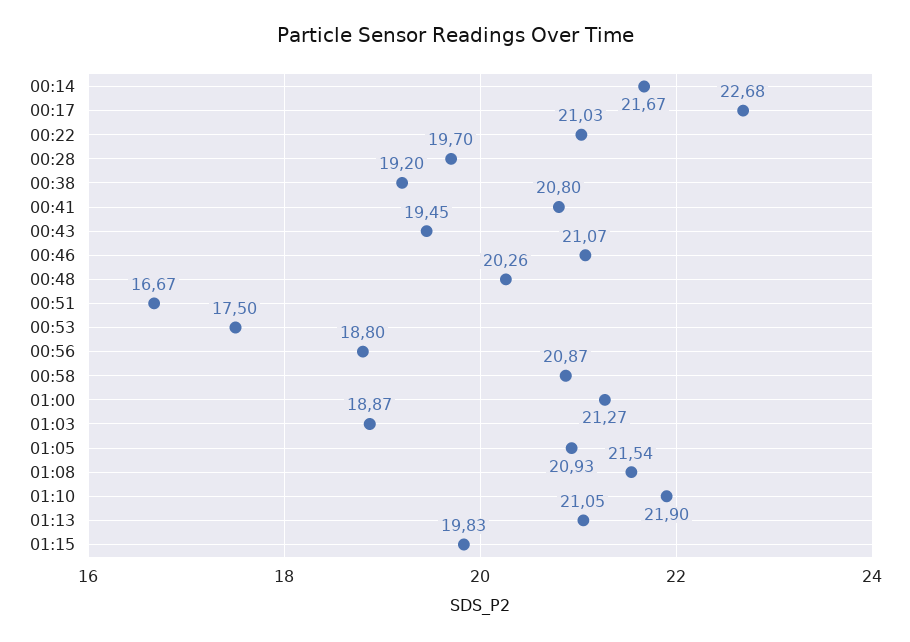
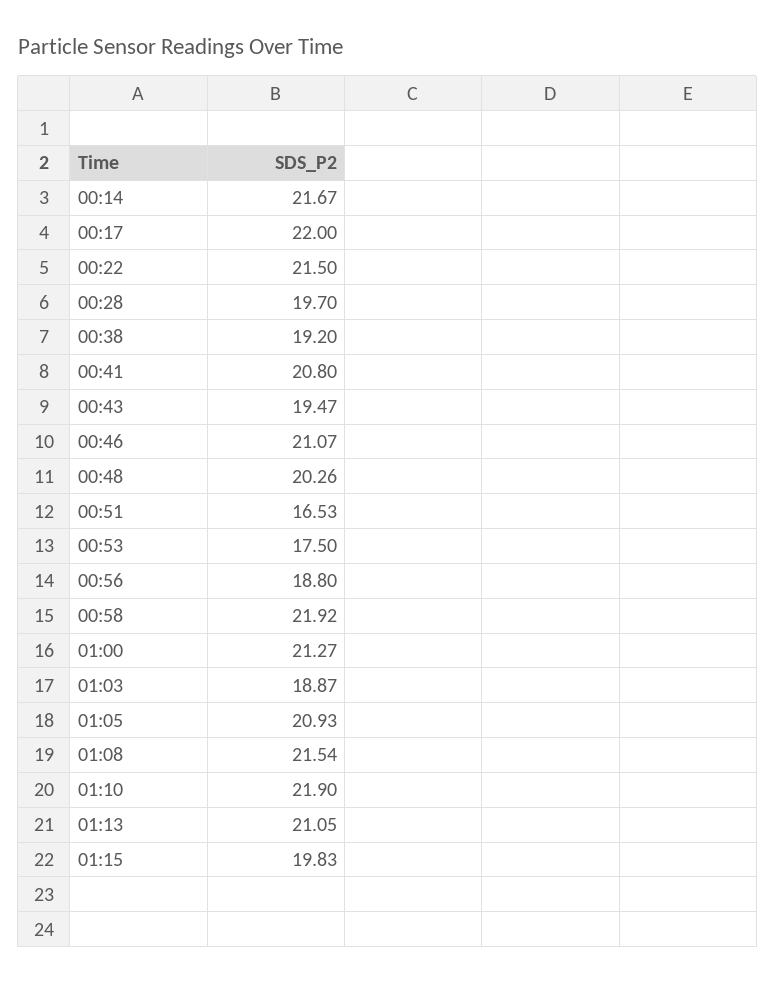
00:17: 22.68 -> 22
00:22: 21.03 -> 21.5
00:43: 19.45 -> 19.47
00:51: 16.67 -> 16.53
00:58: 20.87 -> 21.92

